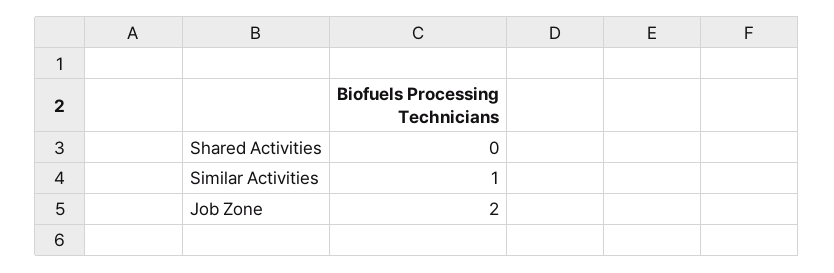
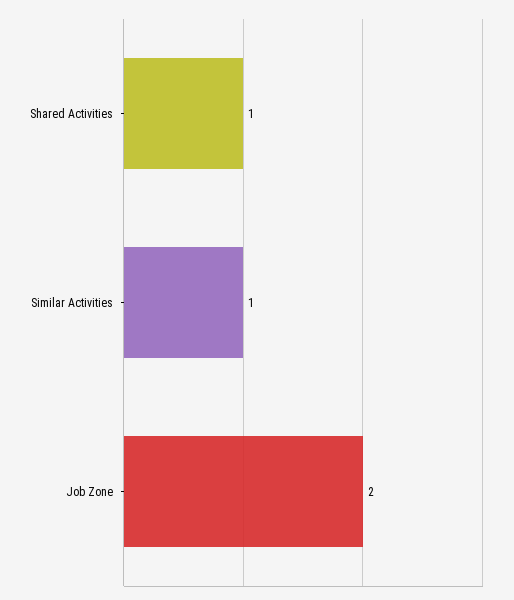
Shared Activities: 0 -> 1

